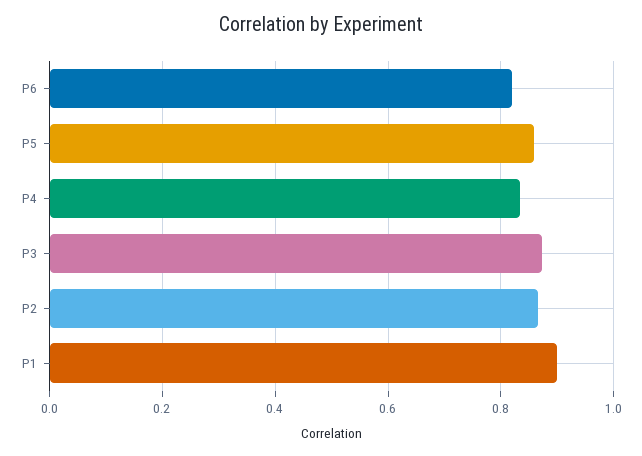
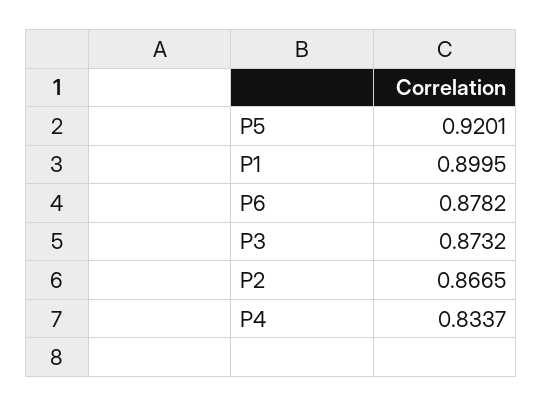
P6: 0.82 -> 0.8782
P5: 0.86 -> 0.9201

